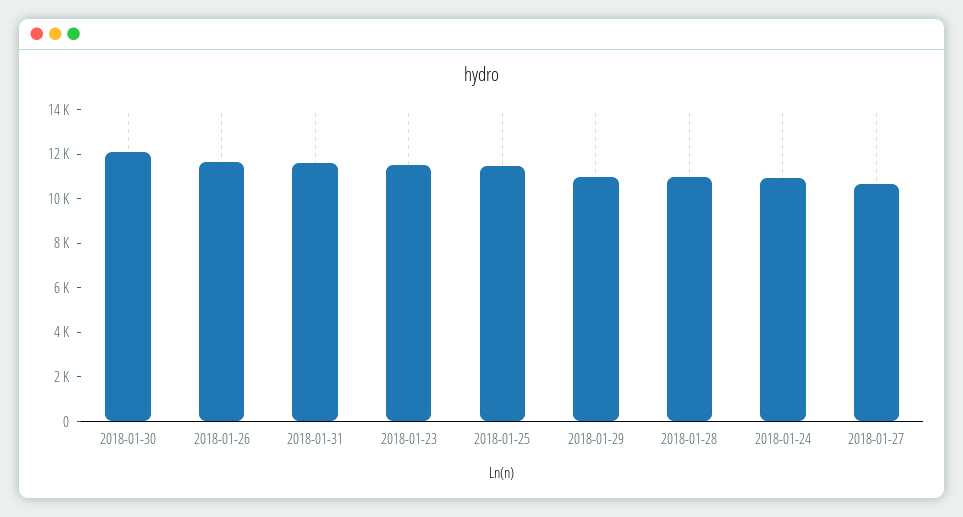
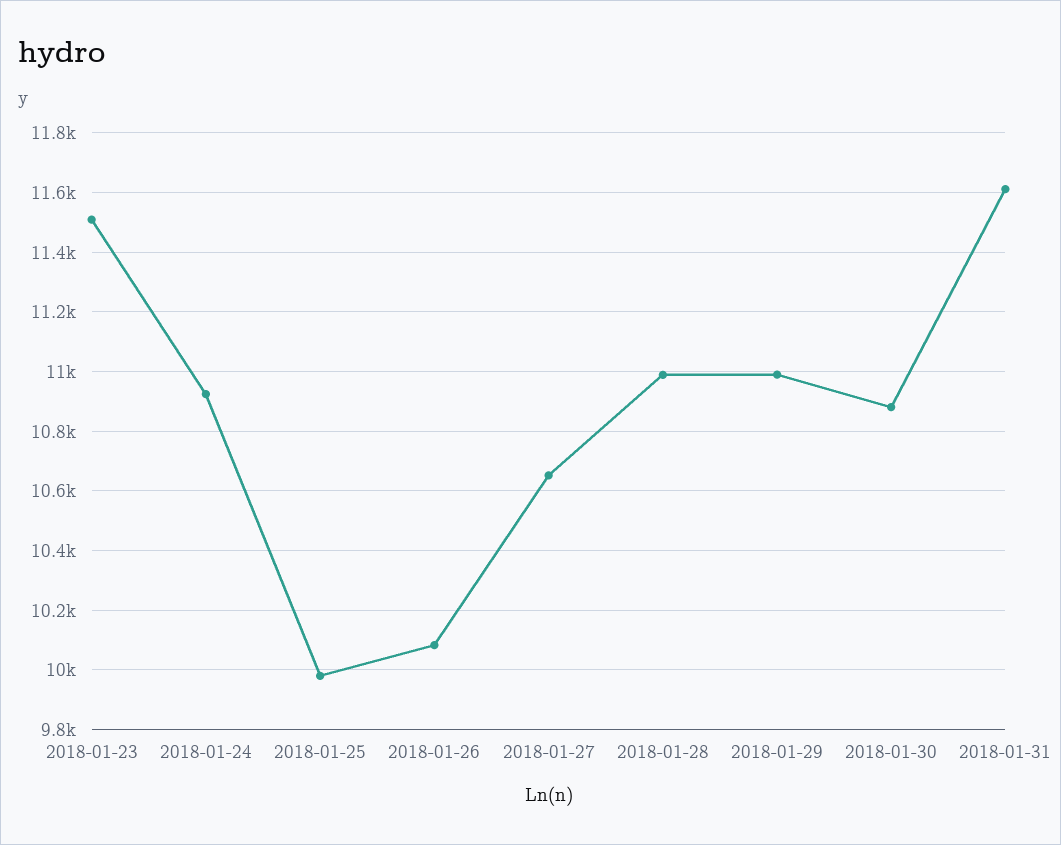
2018-01-30: 12000 -> 10875
2018-01-26: 11500 -> 10075
2018-01-25: 11500 -> 9975

